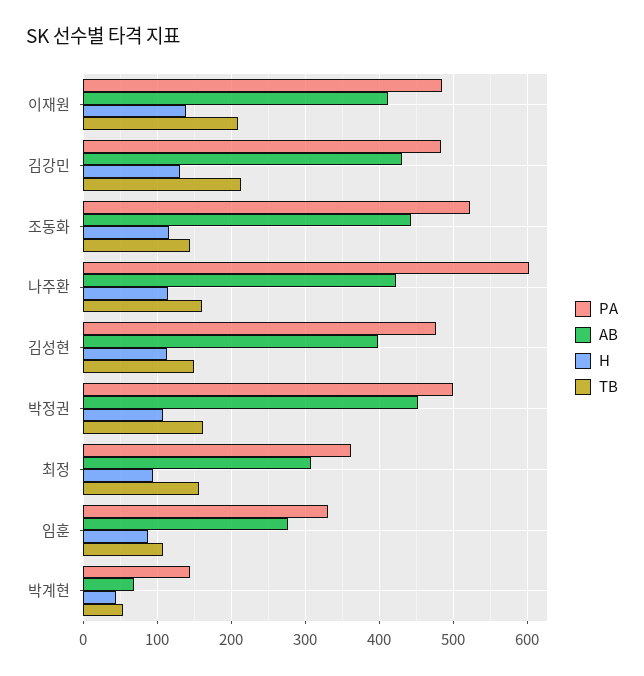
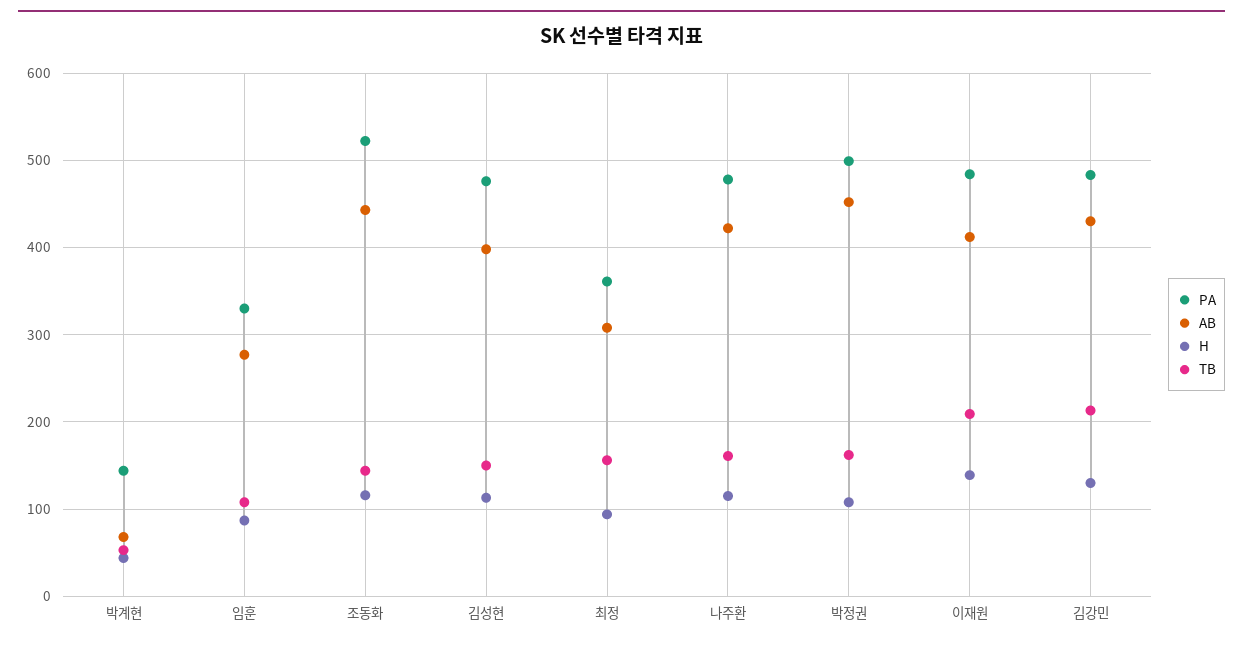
PA, 나주환: 600 -> 480

